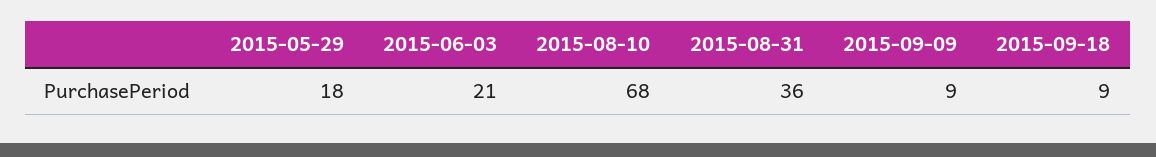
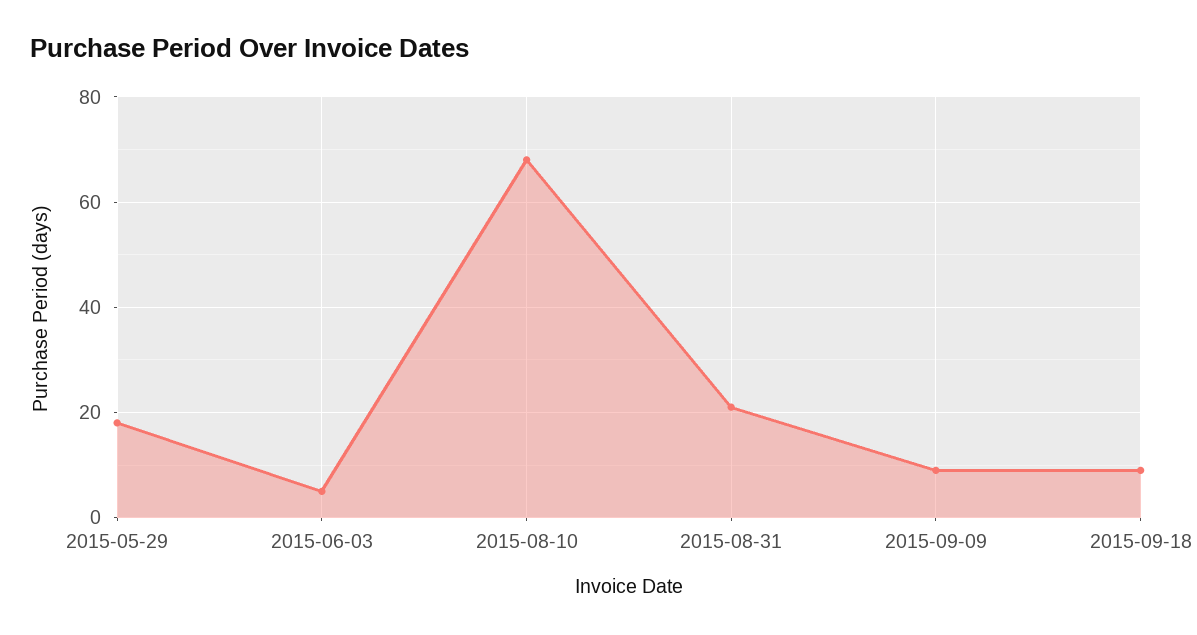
2015-06-03: 21 -> 5
2015-08-31: 36 -> 20

